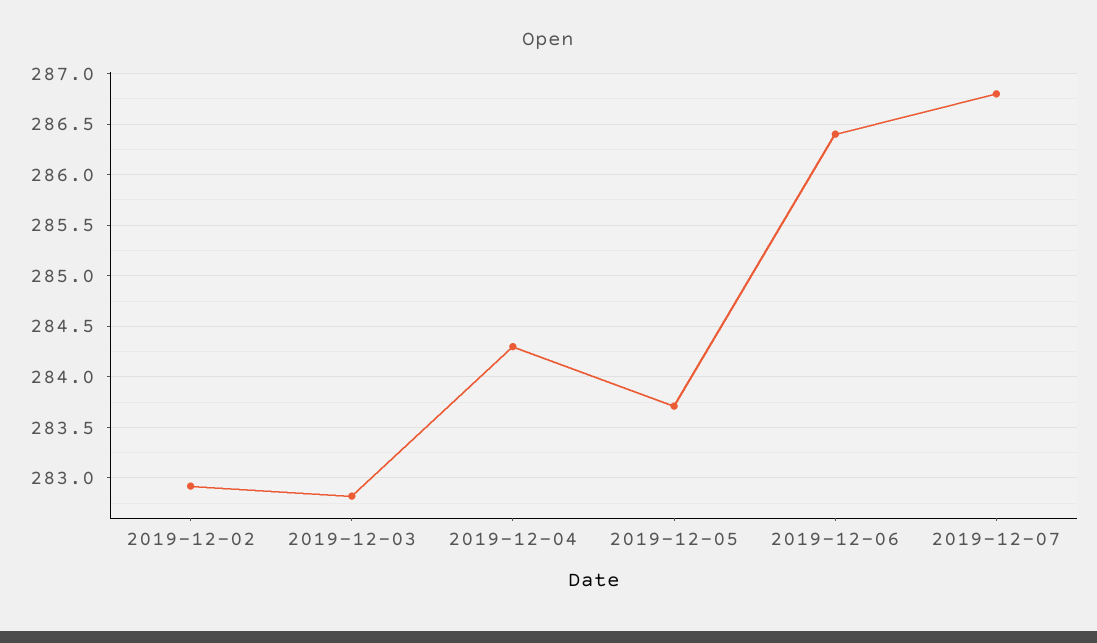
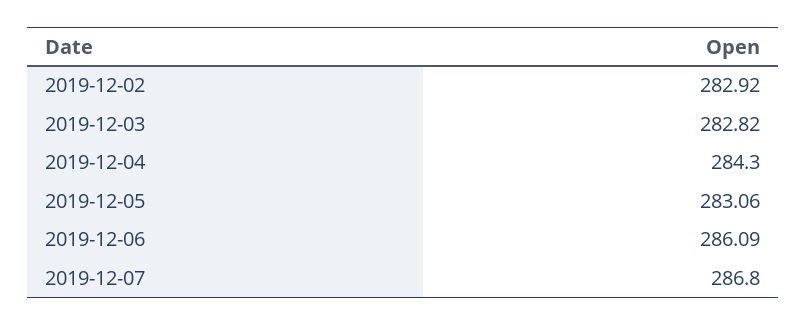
2019-12-05: 283.7 -> 283.06
2019-12-06: 286.4 -> 286.09

